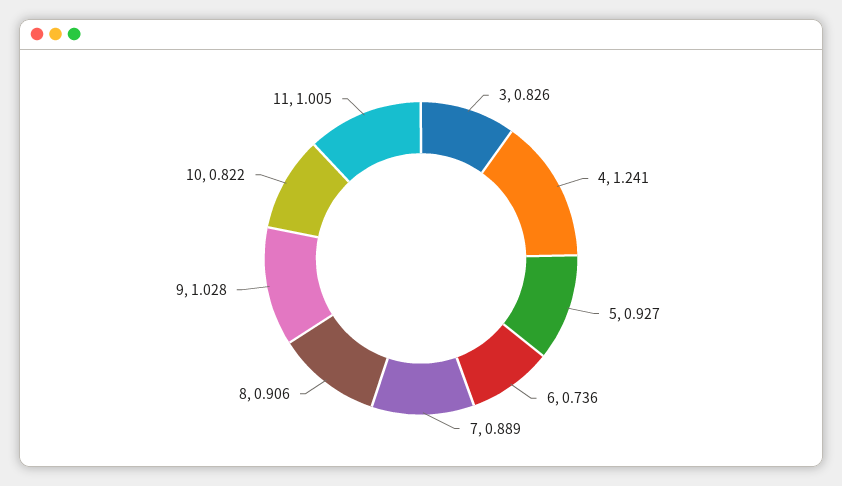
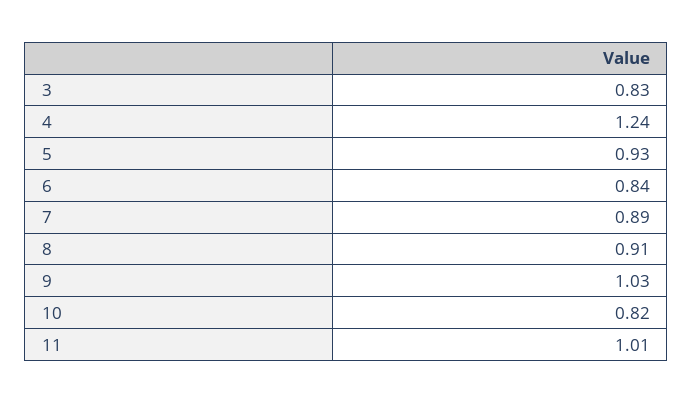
6: 0.736 -> 0.84

